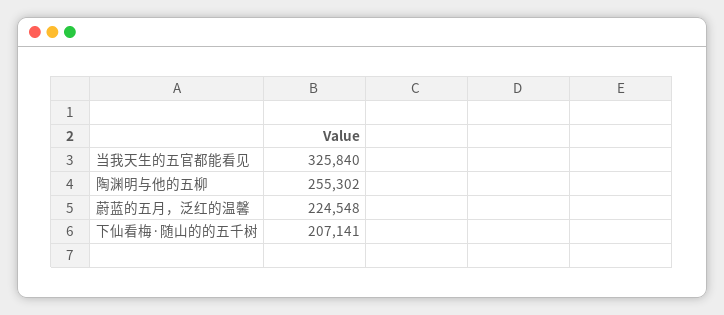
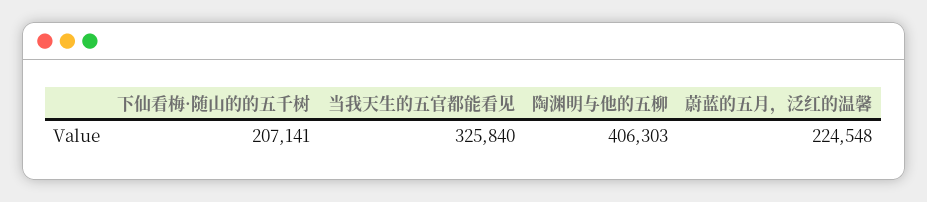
陶渊明与他的五柳: 255302 -> 406303

